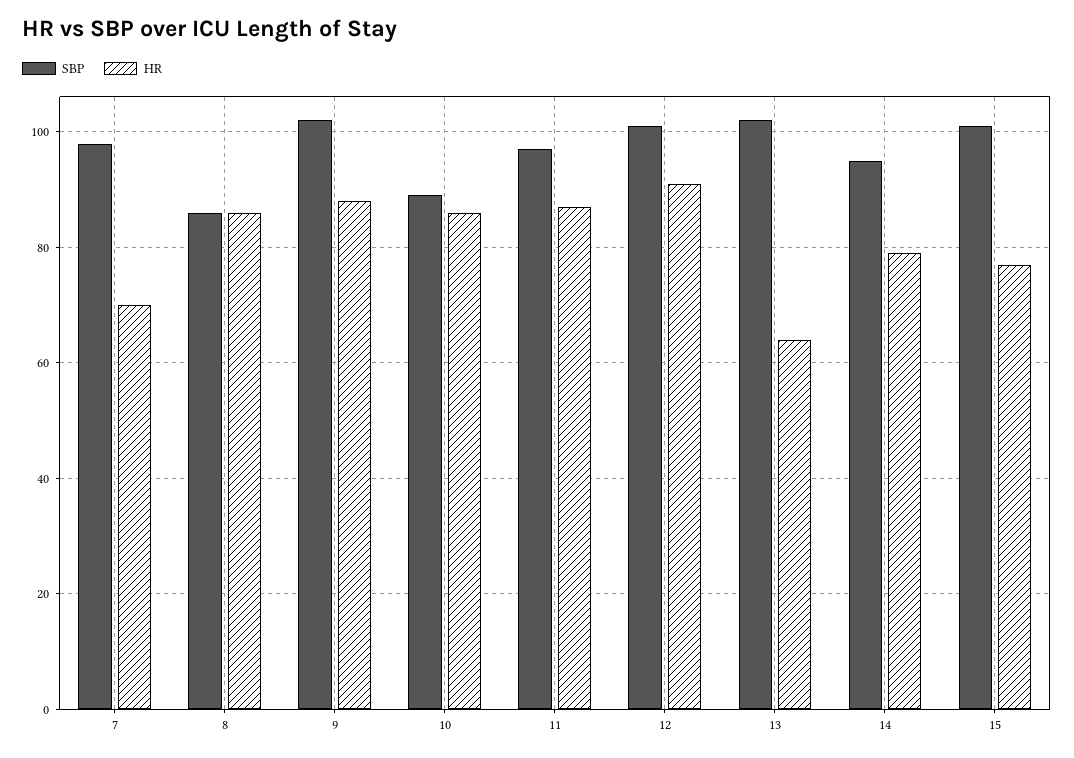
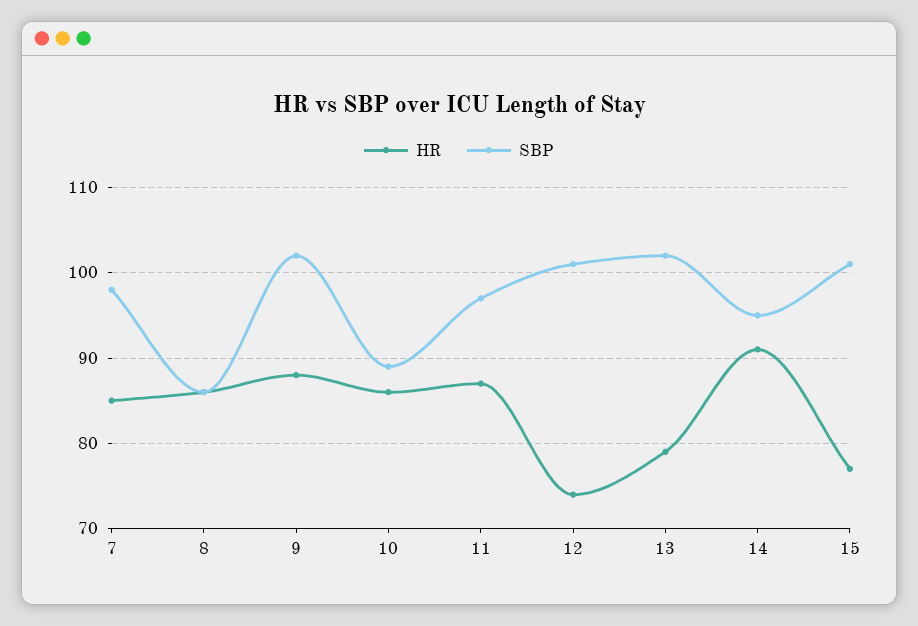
HR, 7: 70 -> 85
HR, 12: 90 -> 74
HR, 13: 65 -> 79
HR, 14: 80 -> 91

